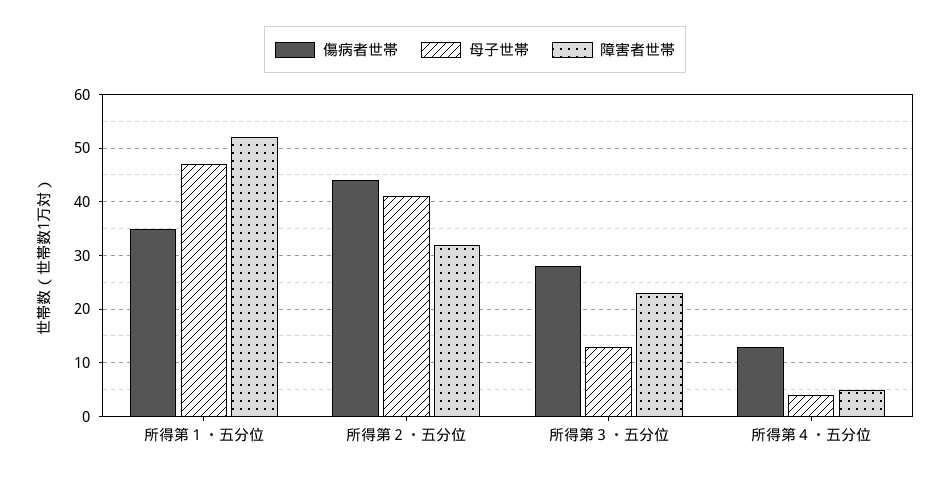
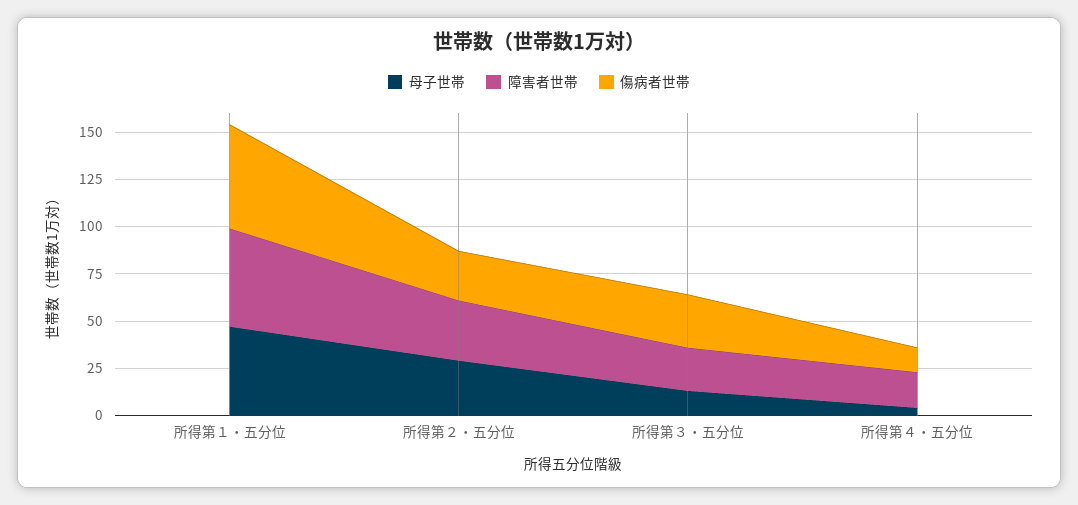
傷病者世帯, 所得第１・五分位: 35 -> 55
傷病者世帯, 所得第２・五分位: 45 -> 25
母子世帯, 所得第２・五分位: 40 -> 30
障害者世帯, 所得第４・五分位: 5 -> 20

